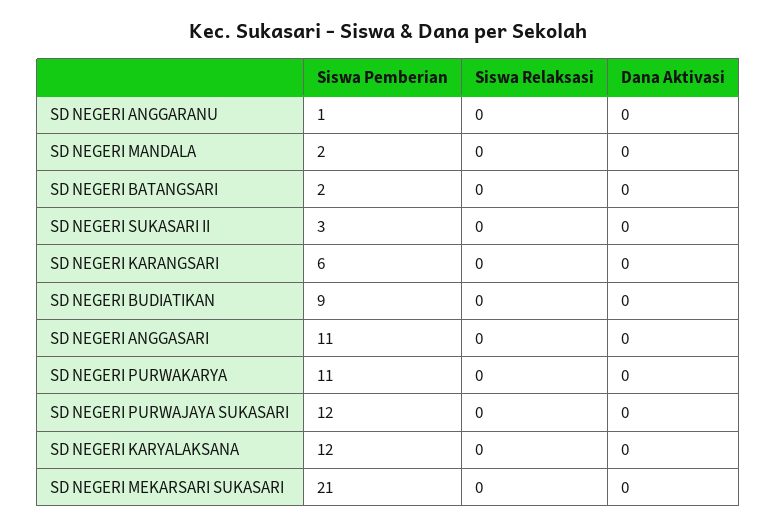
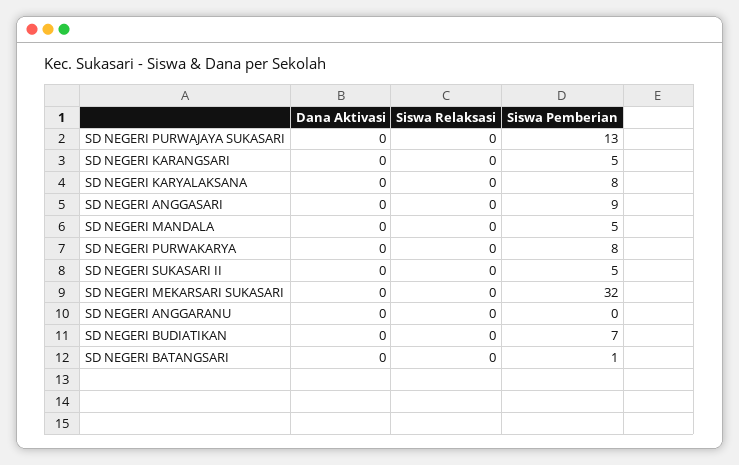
Siswa Pemberian, SD NEGERI ANGGARANU: 1 -> 0
Siswa Pemberian, SD NEGERI MANDALA: 2 -> 5
Siswa Pemberian, SD NEGERI BATANGSARI: 2 -> 1
Siswa Pemberian, SD NEGERI SUKASARI II: 3 -> 5
Siswa Pemberian, SD NEGERI KARANGSARI: 6 -> 5
Siswa Pemberian, SD NEGERI BUDIATIKAN: 9 -> 7
Siswa Pemberian, SD NEGERI ANGGASARI: 11 -> 9
Siswa Pemberian, SD NEGERI PURWAKARYA: 11 -> 8
Siswa Pemberian, SD NEGERI PURWAJAYA SUKASARI: 12 -> 13
Siswa Pemberian, SD NEGERI KARYALAKSANA: 12 -> 8
Siswa Pemberian, SD NEGERI MEKARSARI SUKASARI: 21 -> 32

